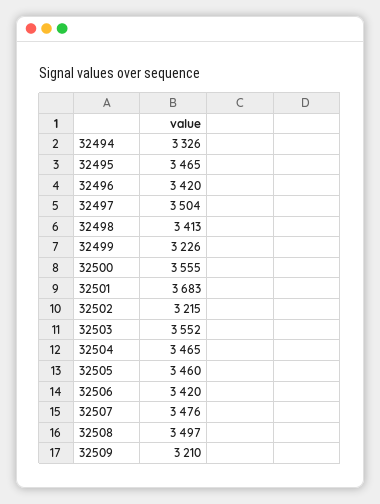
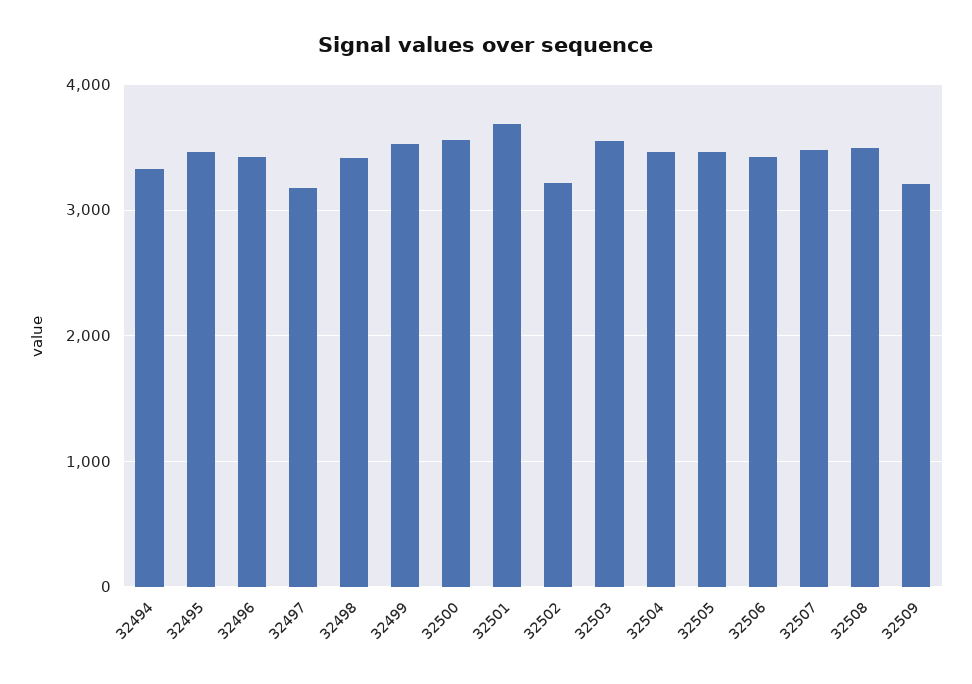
32497: 3504 -> 3200
32499: 3226 -> 3500

